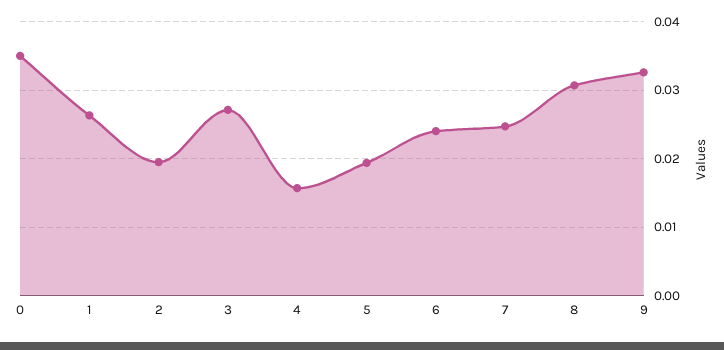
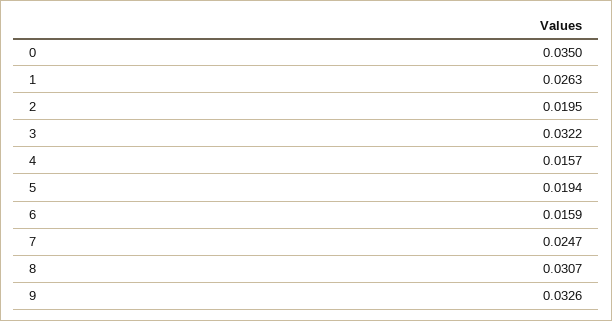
3: 0.027 -> 0.0322
6: 0.024 -> 0.0159

